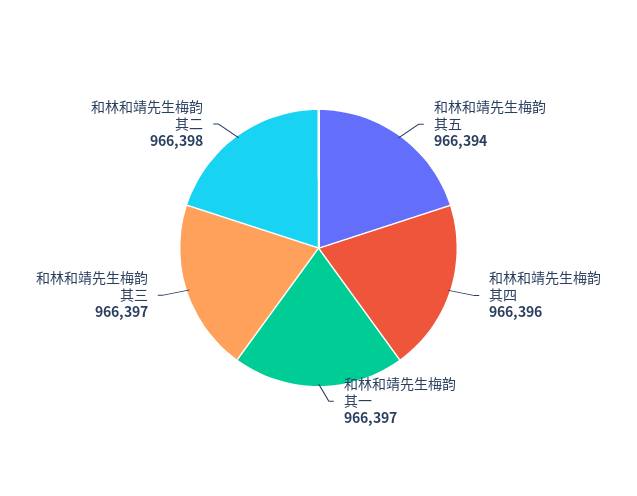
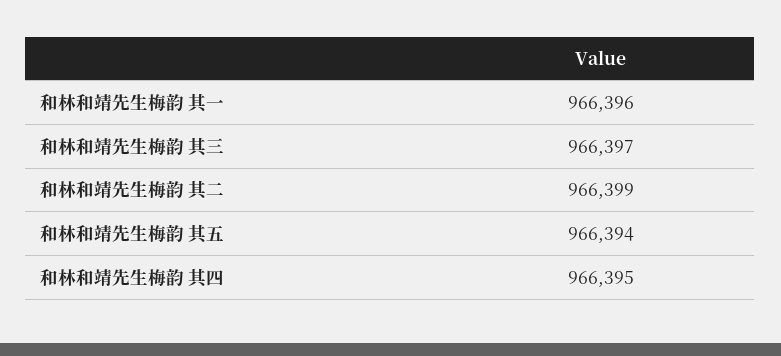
和林和靖先生梅韵 其四: 966396 -> 966395
和林和靖先生梅韵 其一: 966397 -> 966396
和林和靖先生梅韵 其二: 966398 -> 966399

